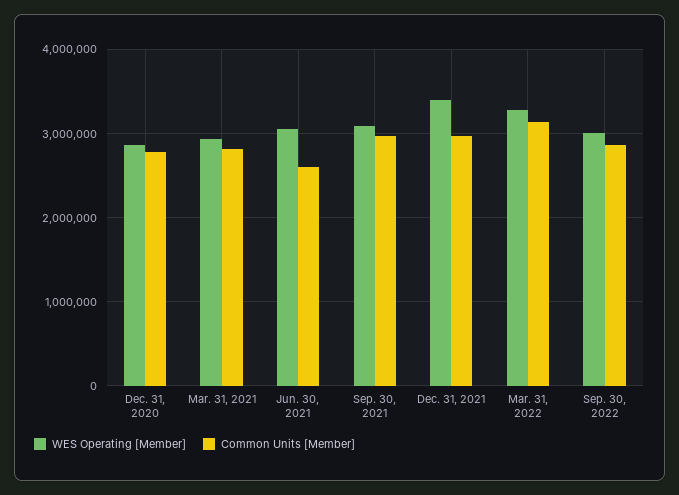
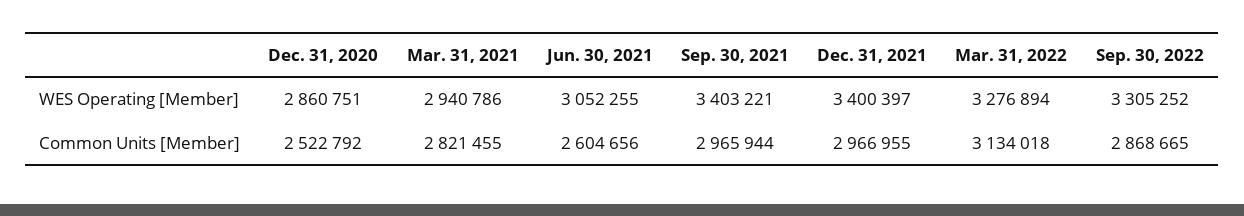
Common Units [Member], Dec. 31, 2020: 2800000 -> 2522792
WES Operating [Member], Sep. 30, 2021: 3100000 -> 3403221
WES Operating [Member], Sep. 30, 2022: 3000000 -> 3305252

